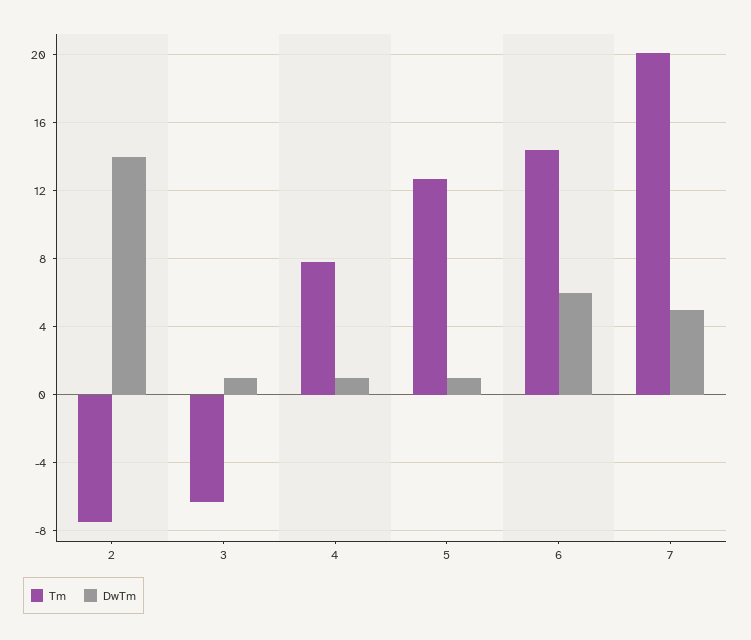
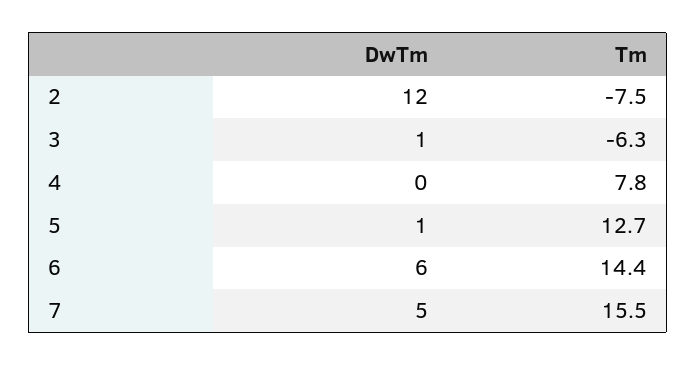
DwTm, 2: 14 -> 12
DwTm, 4: 1 -> 0
Tm, 7: 20 -> 15.5

